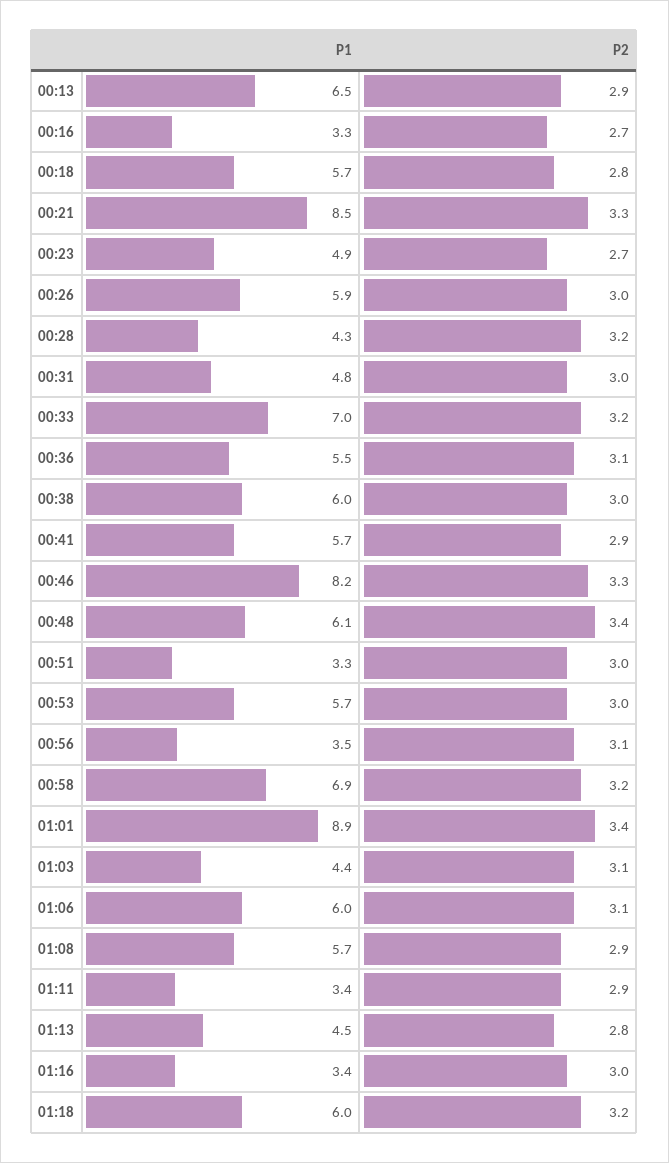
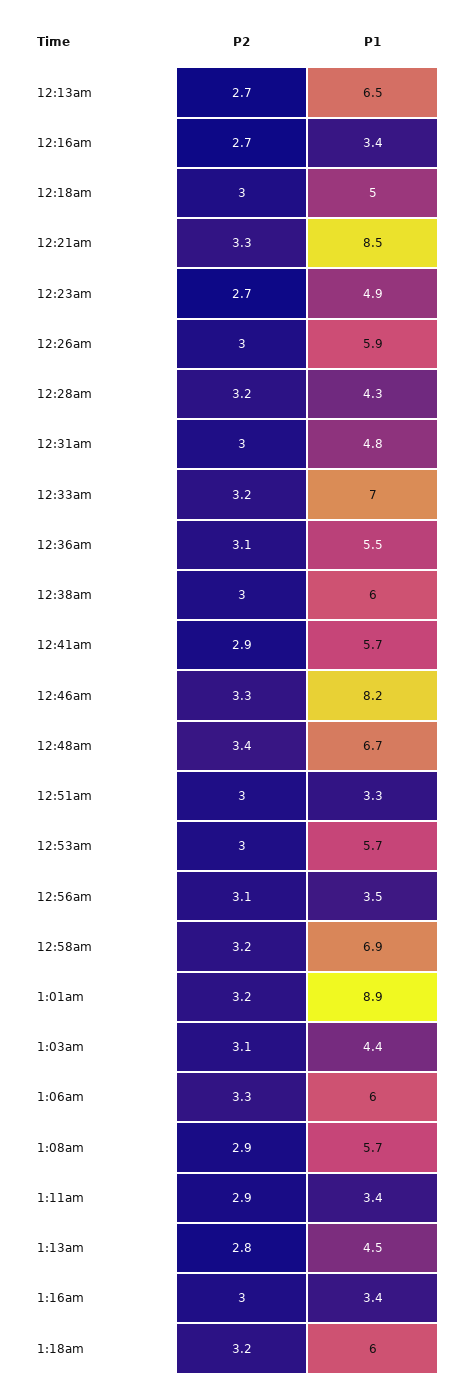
P2, 00:13: 2.9 -> 2.7
P1, 00:16: 3.3 -> 3.4
P1, 00:18: 5.7 -> 5
P2, 00:18: 2.8 -> 3
P1, 00:48: 6.1 -> 6.7
P2, 01:01: 3.4 -> 3.2
P2, 01:06: 3.1 -> 3.3

